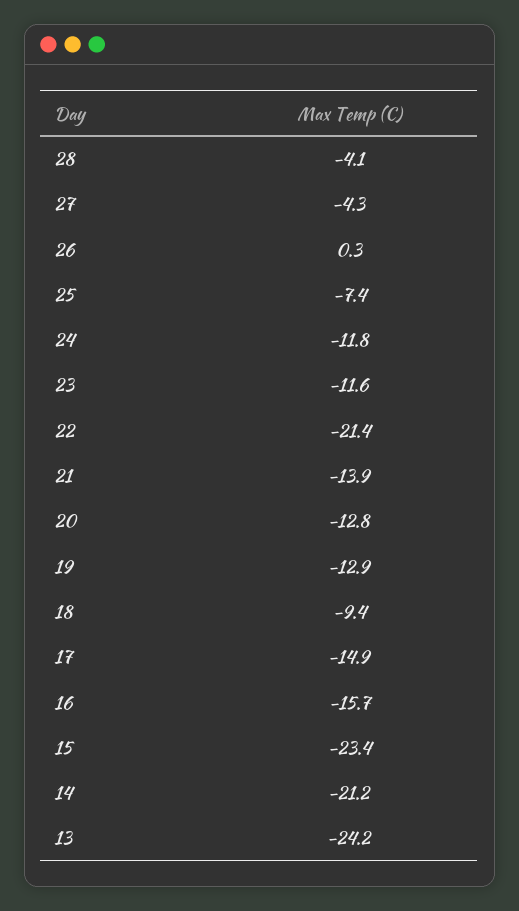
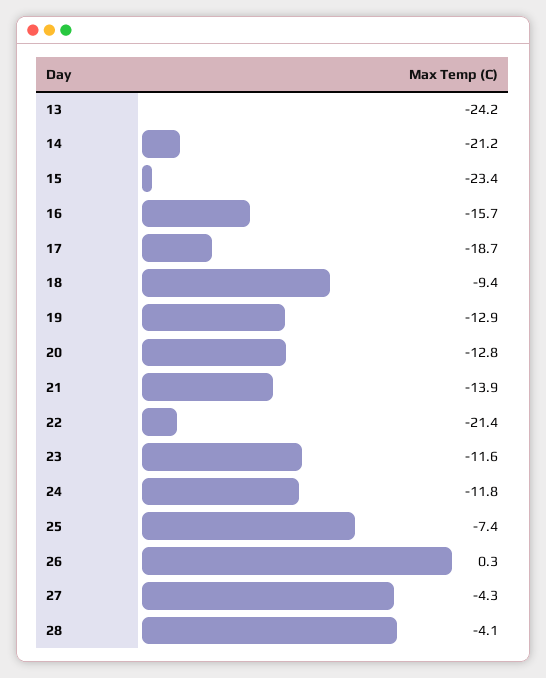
17: -14.9 -> -18.7

